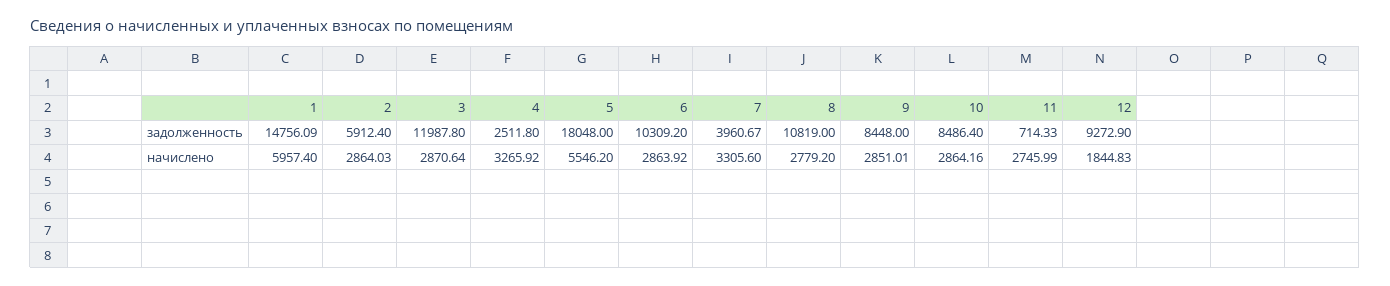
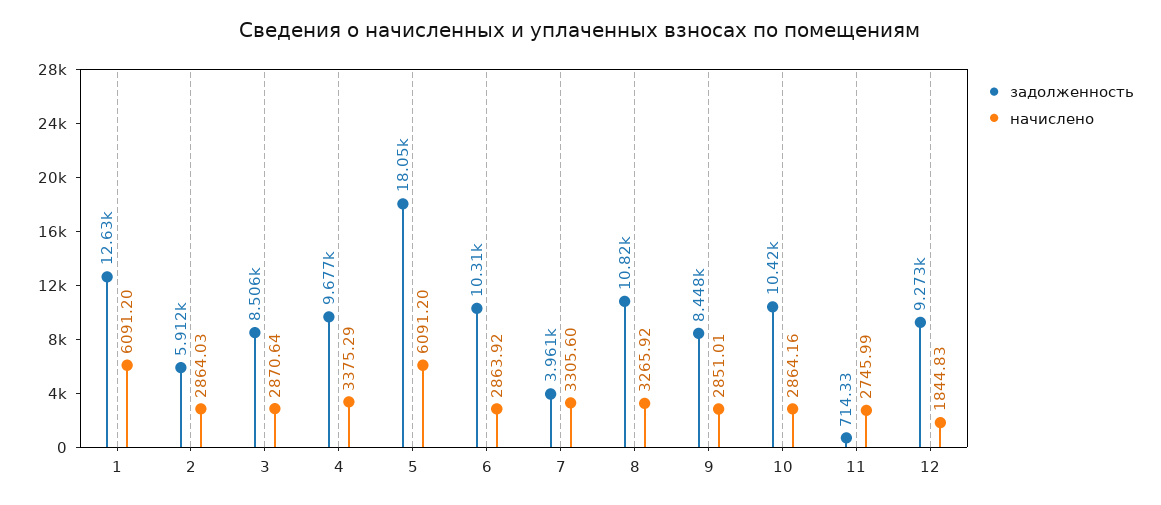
задолженность, 1: 14756.09 -> 12630
задолженность, 3: 11987.8 -> 8506
задолженность, 4: 2511.8 -> 9677
задолженность, 10: 8486.4 -> 10420
начислено, 1: 5957.4 -> 6091.2
начислено, 4: 3265.92 -> 3375.29
начислено, 5: 5546.2 -> 6091.2
начислено, 8: 2779.2 -> 3265.92

